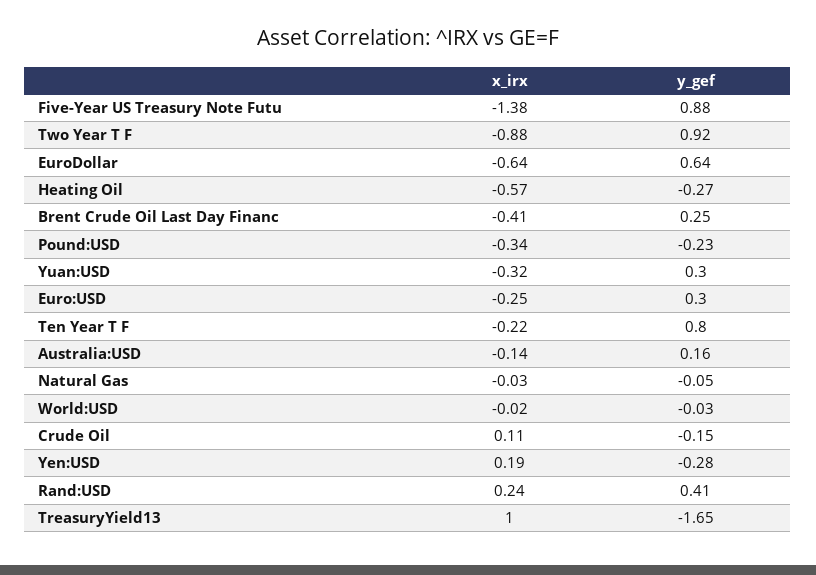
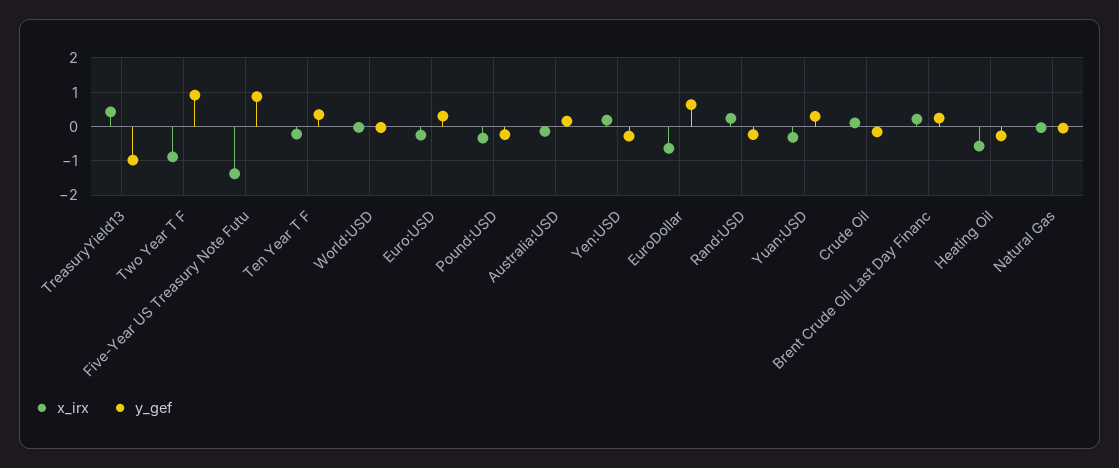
x_irx, Brent Crude Oil Last Day Financ: -0.41 -> 0.2
y_gef, Ten Year T F: 0.8 -> 0.4
y_gef, Rand:USD: 0.41 -> -0.2
x_irx, TreasuryYield13: 1 -> 0.4
y_gef, TreasuryYield13: -1.65 -> -1

